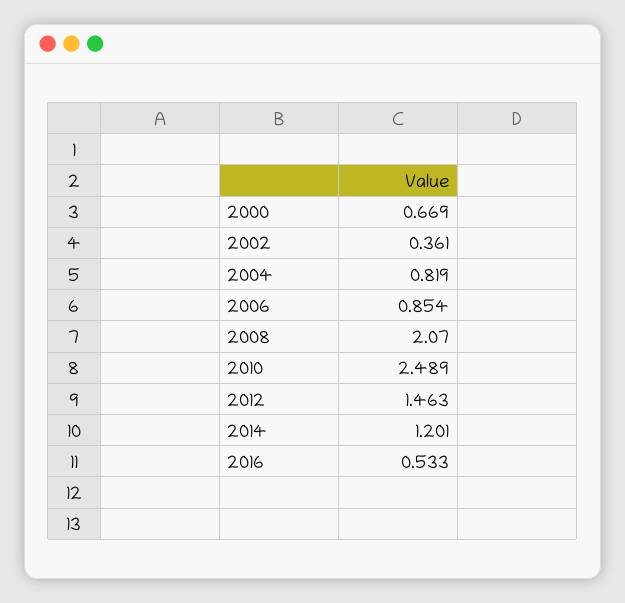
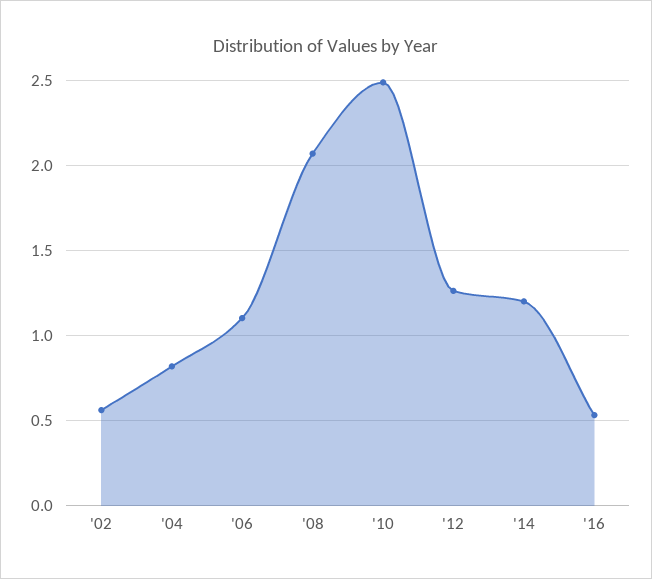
2000: 0.669 -> none
2002: 0.361 -> 0.55
2006: 0.854 -> 1.1
2012: 1.463 -> 1.25

